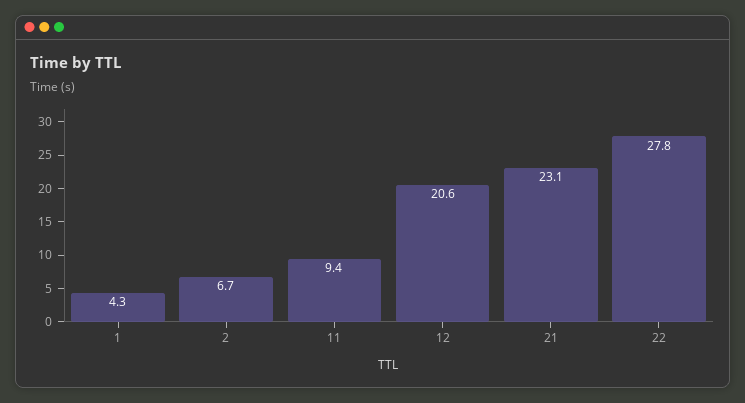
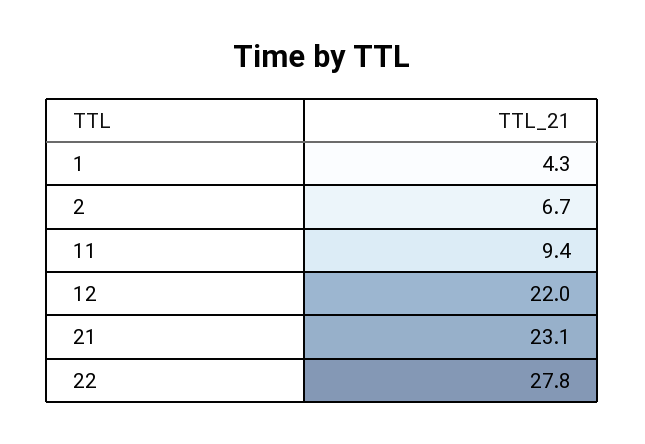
12: 20.6 -> 22

